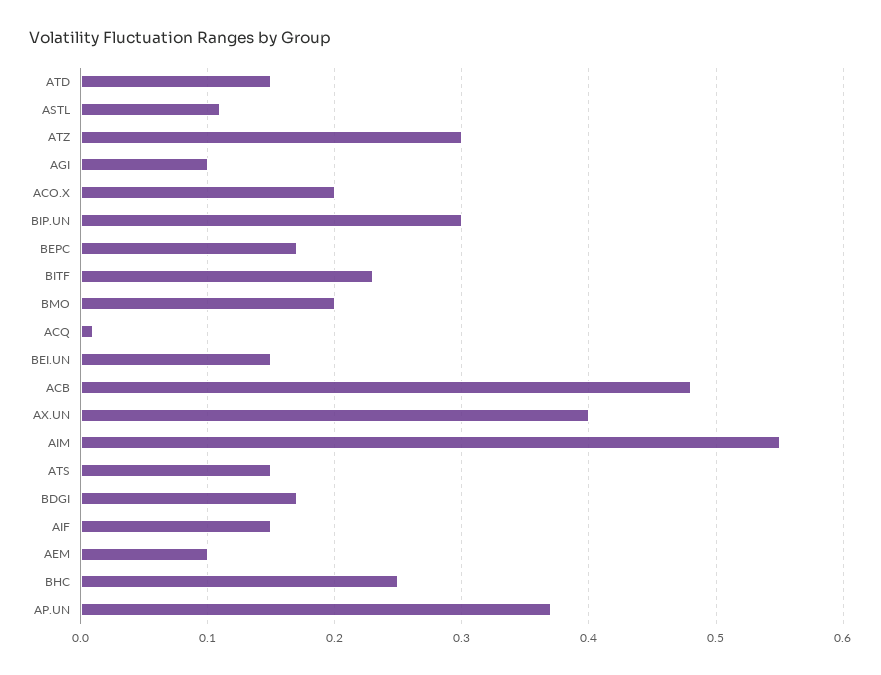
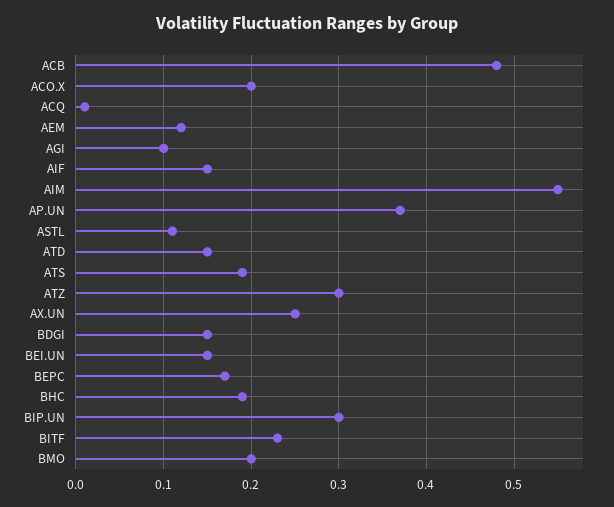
AX.UN: 0.4 -> 0.25
ATS: 0.15 -> 0.19
BDGI: 0.17 -> 0.15
AEM: 0.1 -> 0.12
BHC: 0.25 -> 0.19

